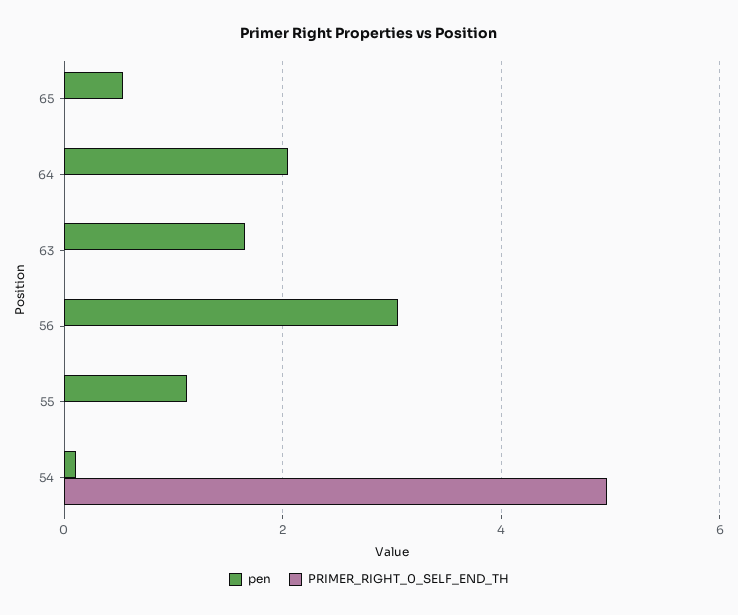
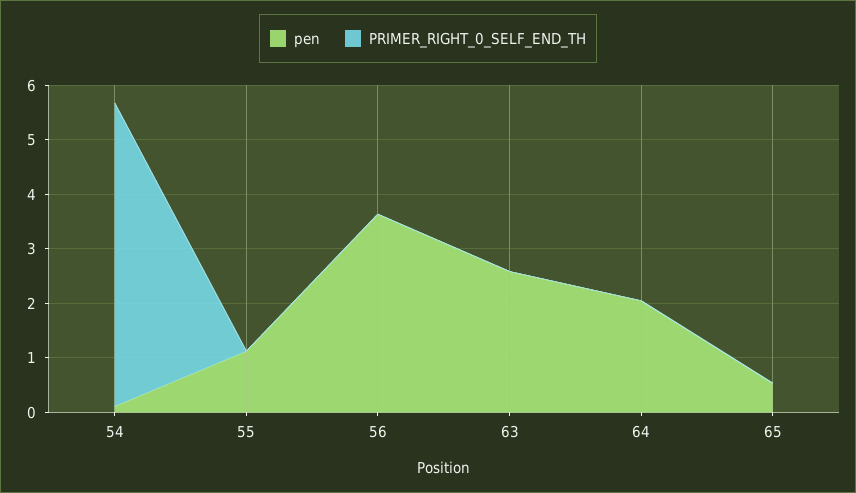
pen, 63: 1.6 -> 2.6
pen, 56: 3 -> 3.6
PRIMER_RIGHT_0_SELF_END_TH, 54: 5 -> 5.6

